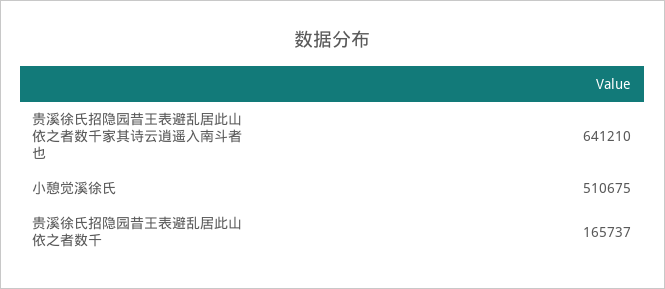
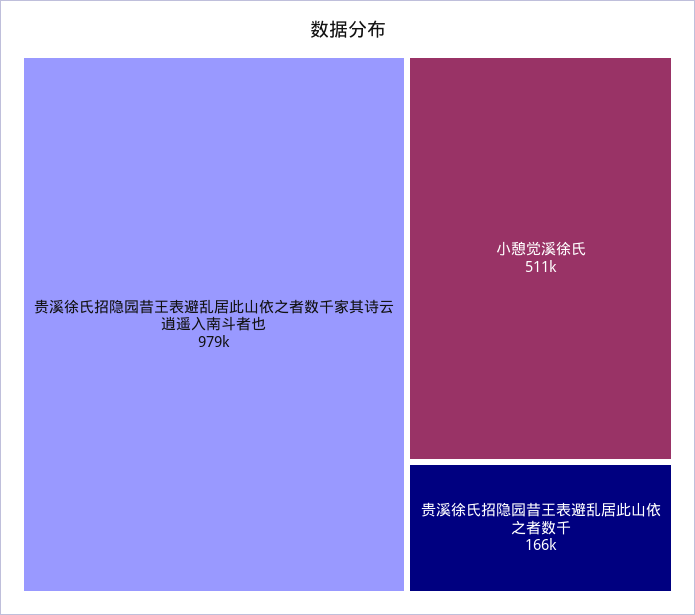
贵溪徐氏招隐园昔王表避乱居此山依之者数千家其诗云逍遥入南斗者也: 641210 -> 979000

